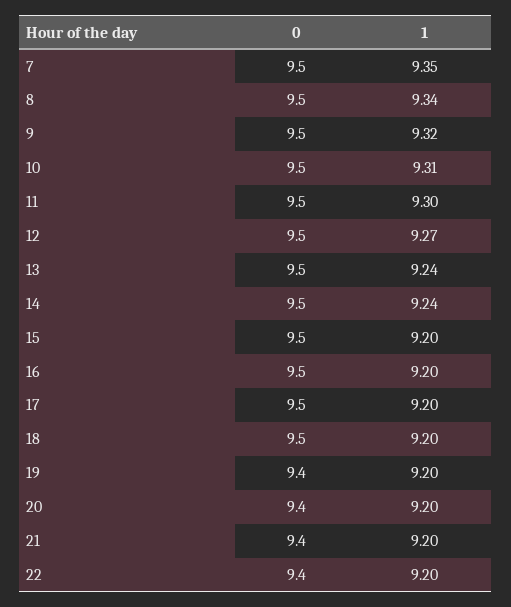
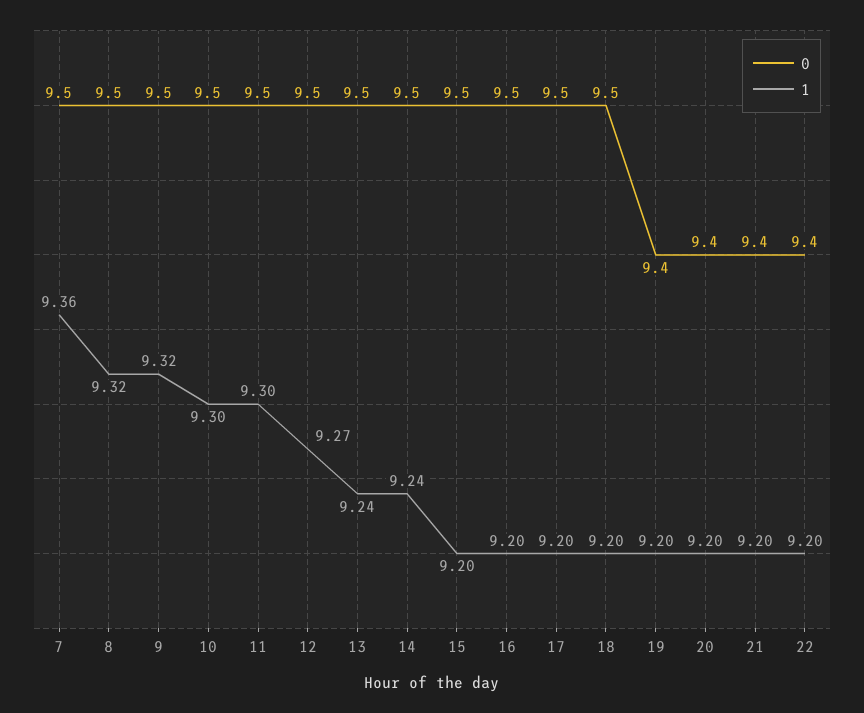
1, 7: 9.35 -> 9.36
1, 8: 9.34 -> 9.32
1, 10: 9.31 -> 9.3

